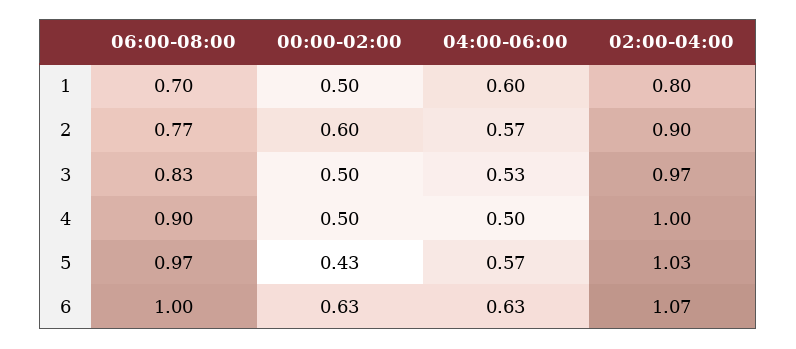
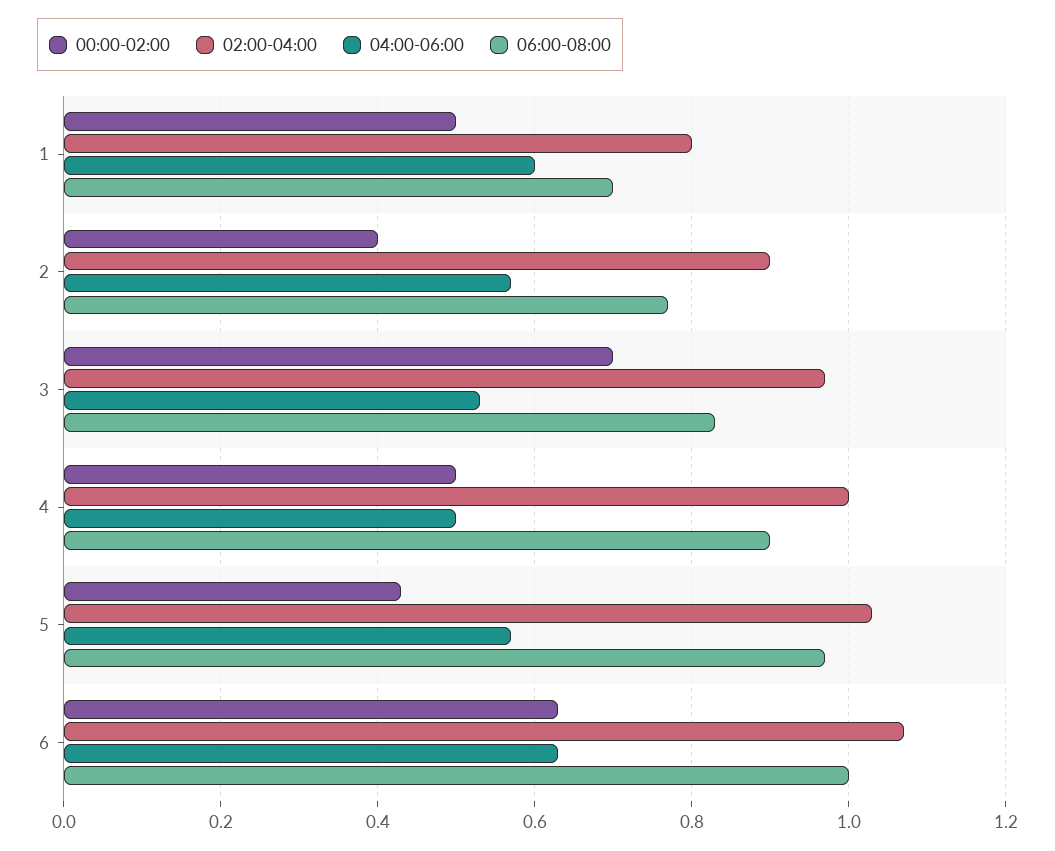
00:00-02:00, 2: 0.6 -> 0.4
00:00-02:00, 3: 0.5 -> 0.7

